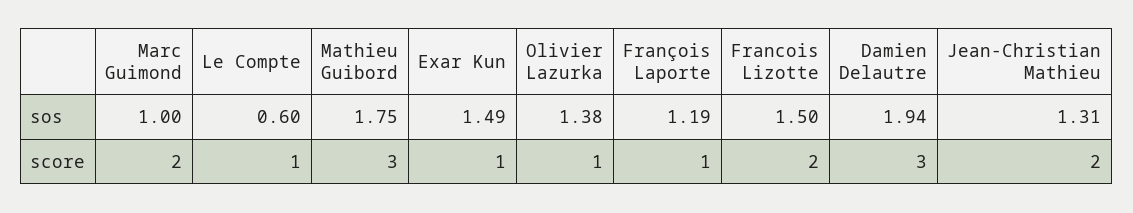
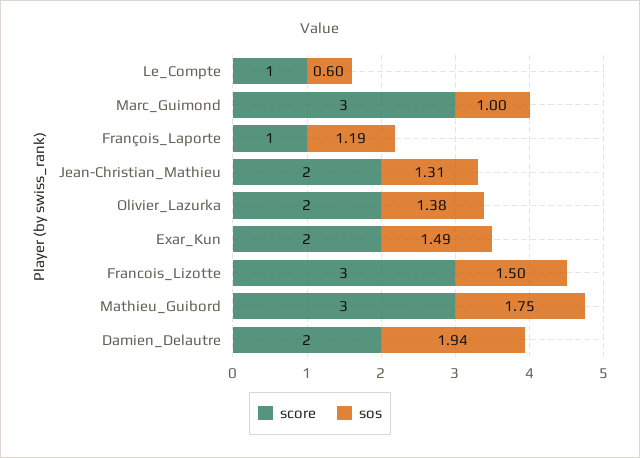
score, Marc Guimond: 2 -> 3
score, Exar Kun: 1 -> 2
score, Olivier Lazurka: 1 -> 2
score, Francois Lizotte: 2 -> 3
score, Damien Delautre: 3 -> 2

